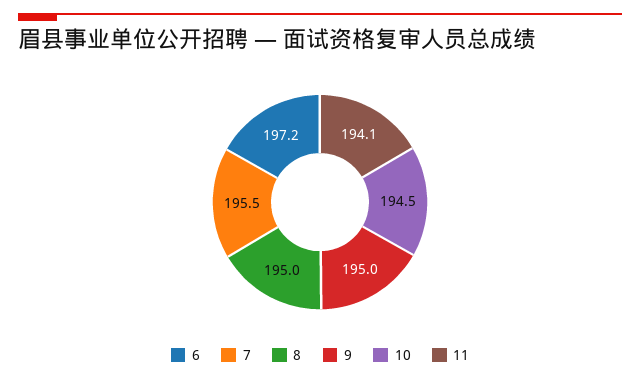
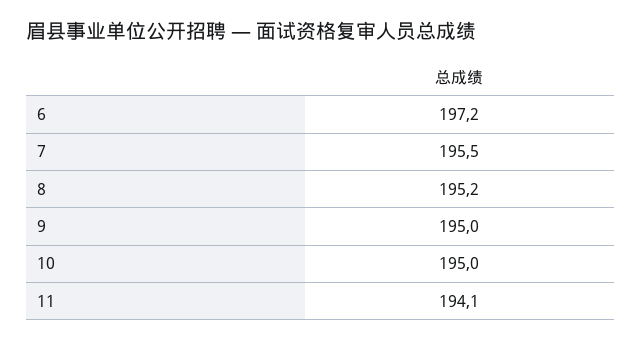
8: 195 -> 195.2
10: 194.5 -> 195

